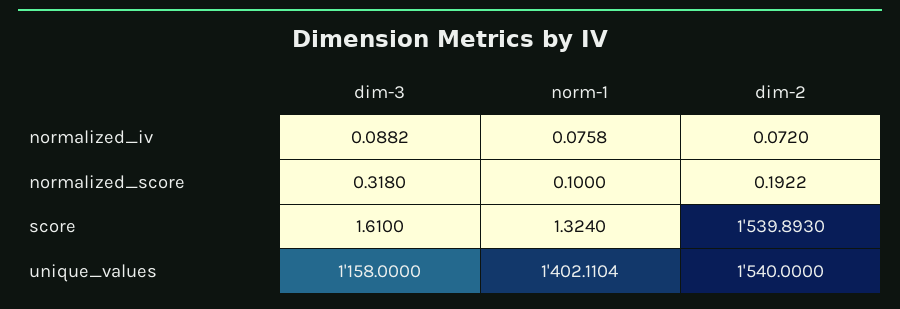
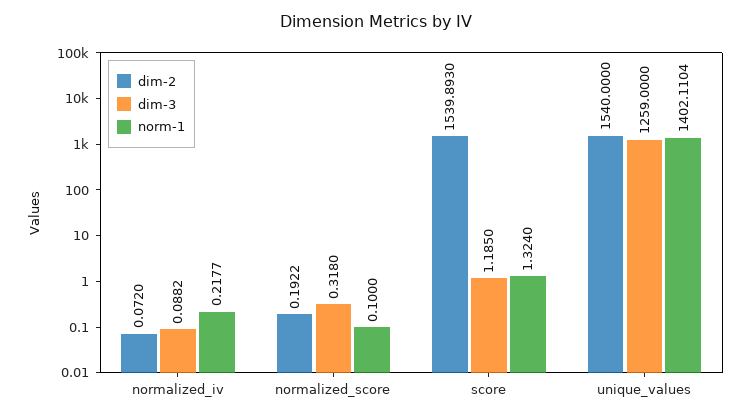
norm-1, normalized_iv: 0.0758 -> 0.2177
dim-3, score: 1.61 -> 1.185
dim-3, unique_values: 1158 -> 1259

